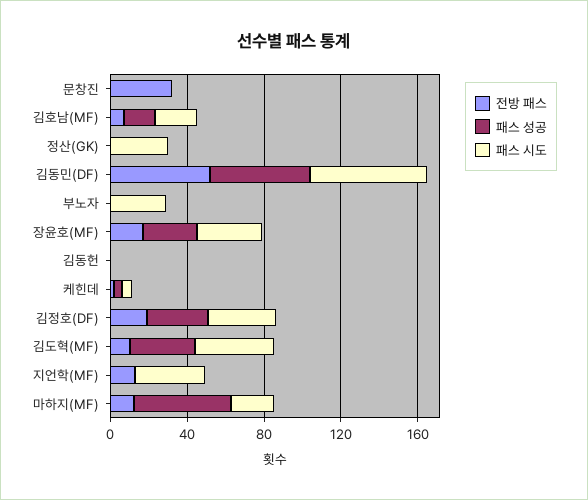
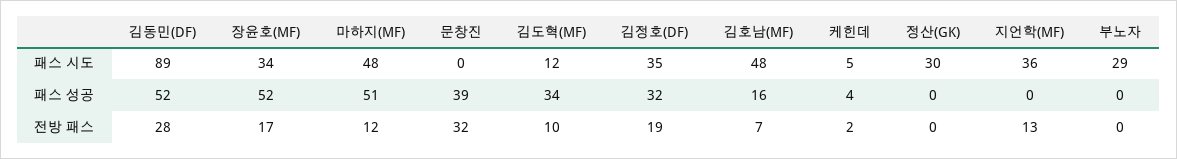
패스 성공, 문창진: 0 -> 39
패스 시도, 김호남(MF): 20 -> 48
전방 패스, 김동민(DF): 50 -> 28
패스 시도, 김동민(DF): 60 -> 89
패스 성공, 장윤호(MF): 30 -> 52
전방 패스, 김동헌: 0 -> none
패스 성공, 김동헌: 0 -> none
패스 시도, 김동헌: 0 -> none
패스 시도, 김도혁(MF): 40 -> 12
패스 시도, 마하지(MF): 20 -> 48

